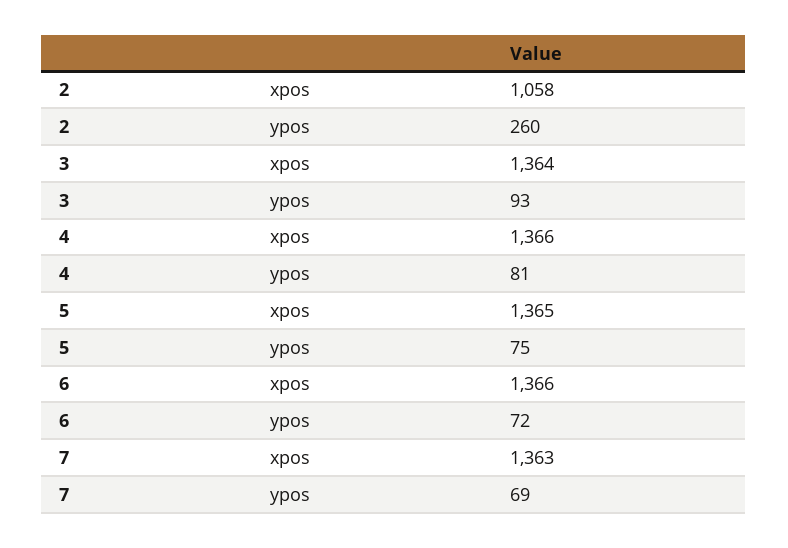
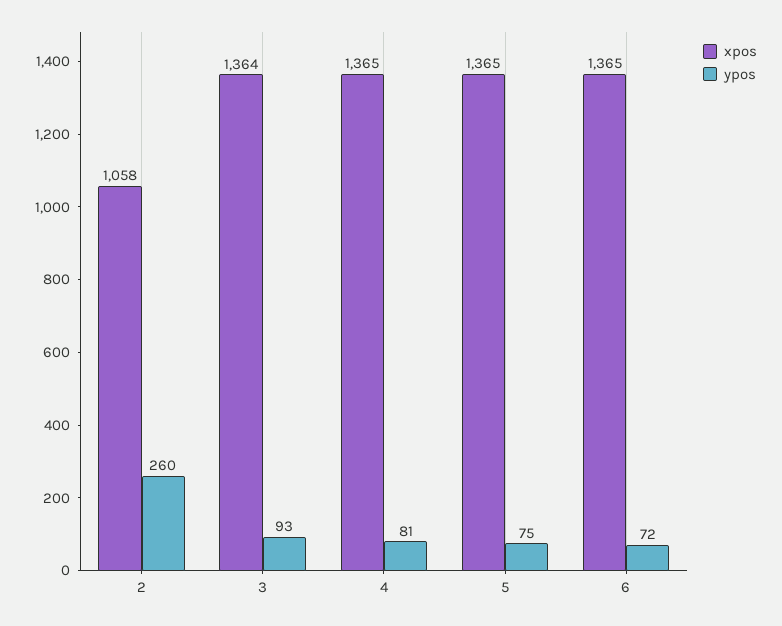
xpos, 4: 1366 -> 1365
xpos, 6: 1366 -> 1365
xpos, 7: 1363 -> none
ypos, 7: 69 -> none

